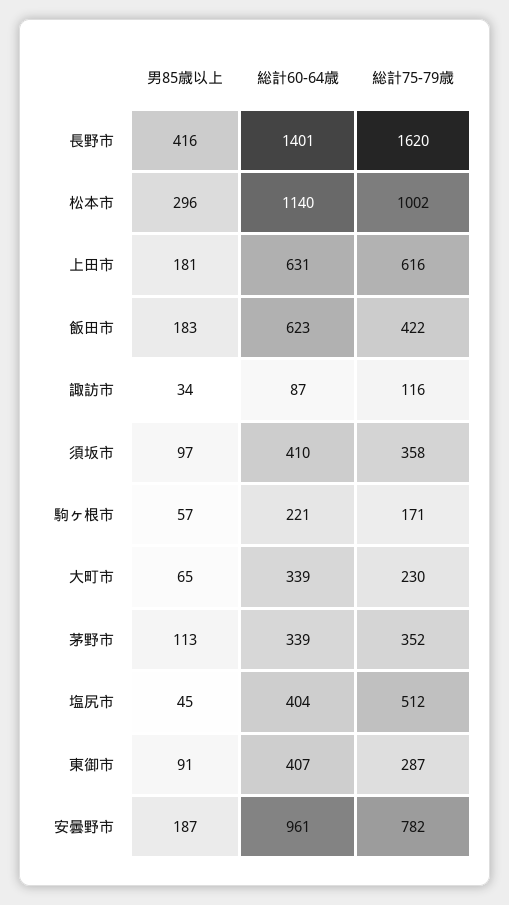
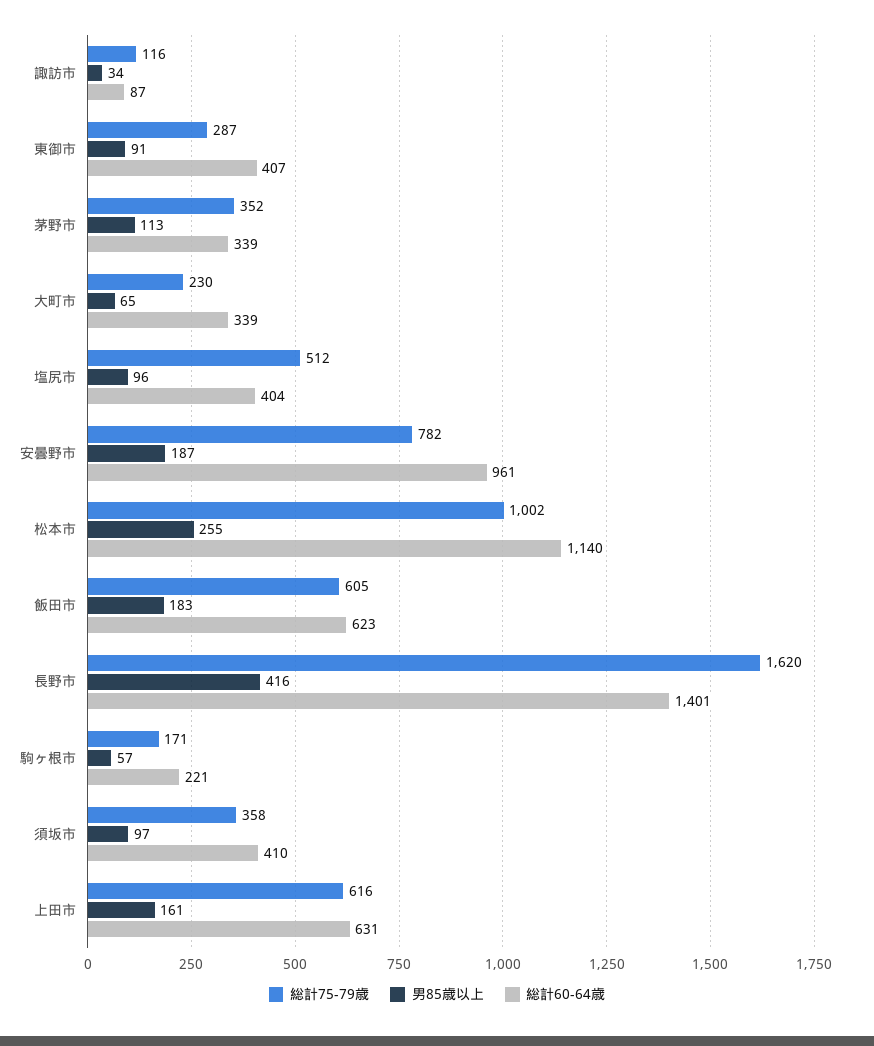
男85歳以上, 松本市: 296 -> 255
男85歳以上, 上田市: 181 -> 161
総計75-79歳, 飯田市: 422 -> 605
男85歳以上, 塩尻市: 45 -> 96

